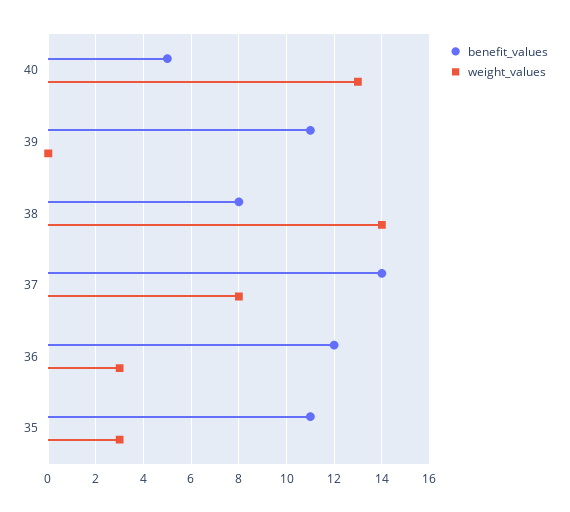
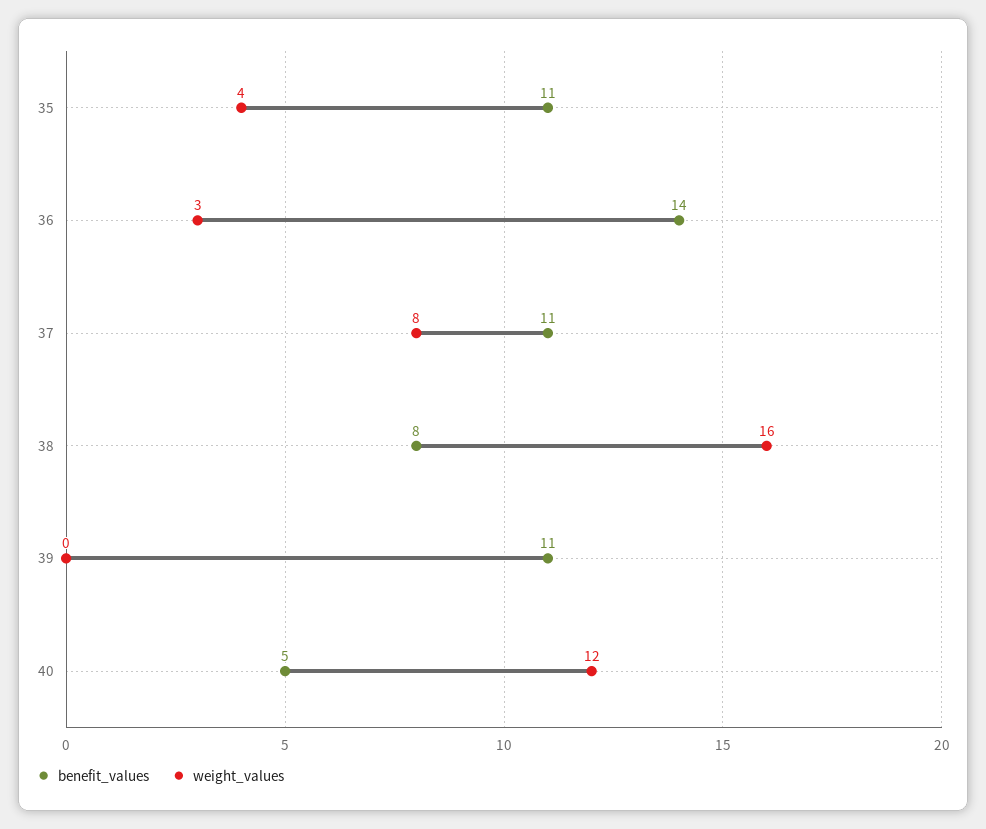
weight_values, 40: 13 -> 12
weight_values, 38: 14 -> 16
benefit_values, 37: 14 -> 11
benefit_values, 36: 12 -> 14
weight_values, 35: 3 -> 4

